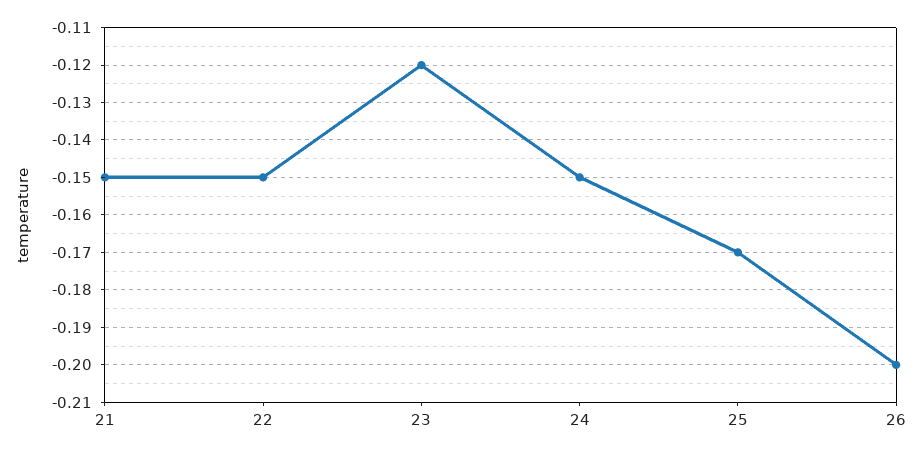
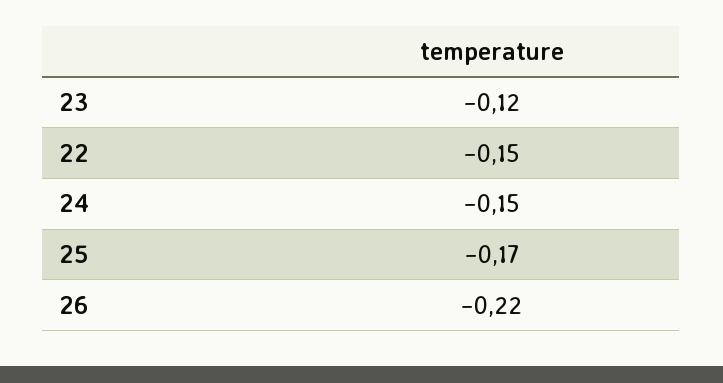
21: -0.15 -> none
26: -0.2 -> -0.22

